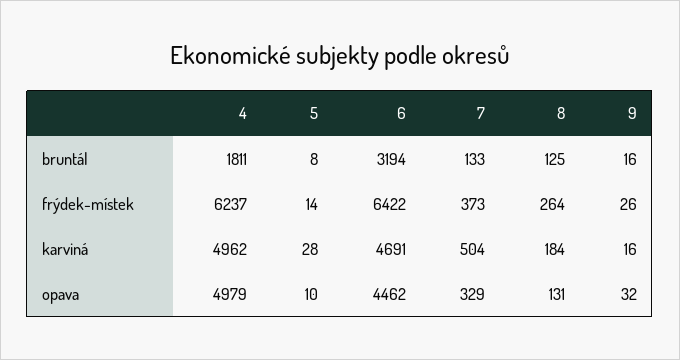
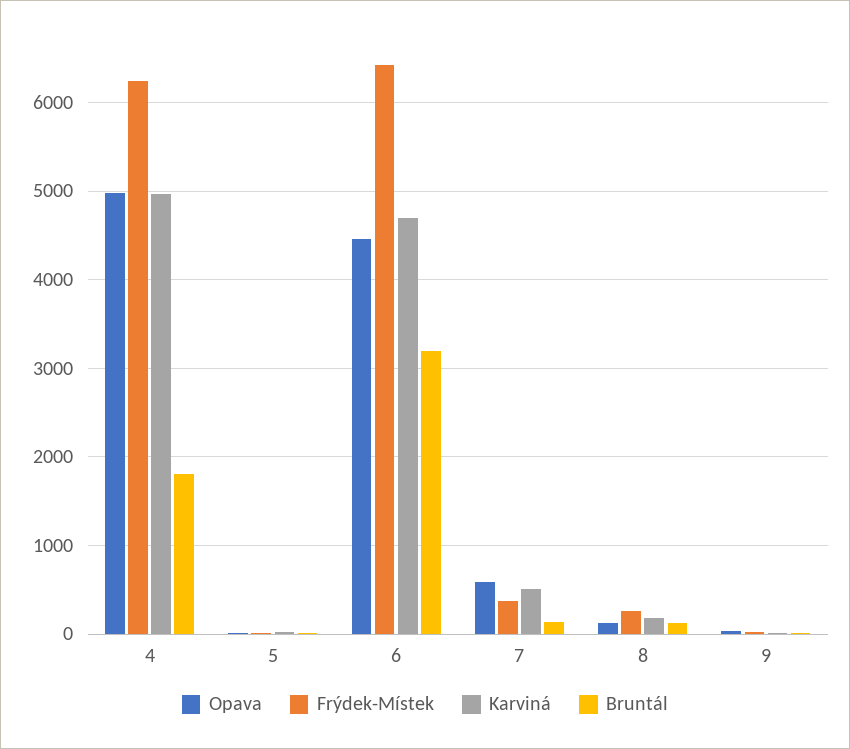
opava, 7: 329 -> 600

